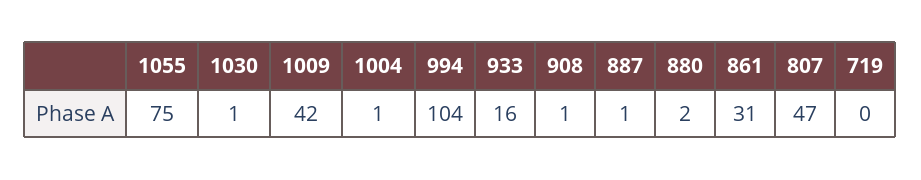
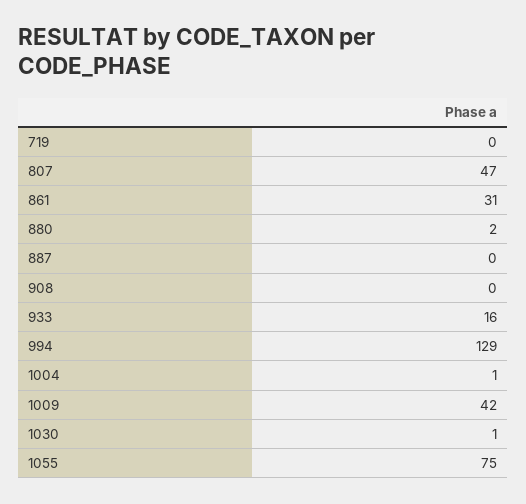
994: 104 -> 129
908: 1 -> 0
887: 1 -> 0

